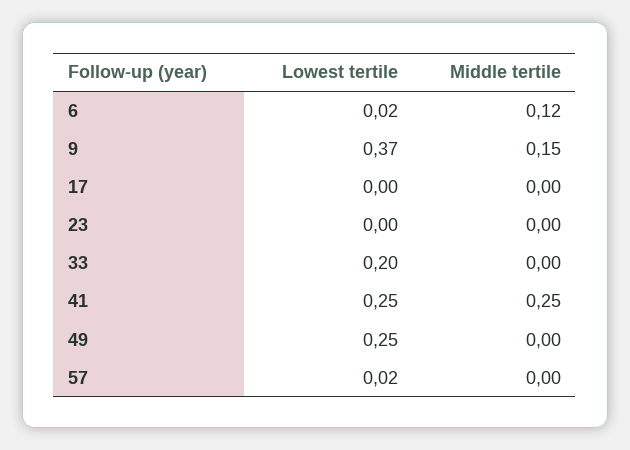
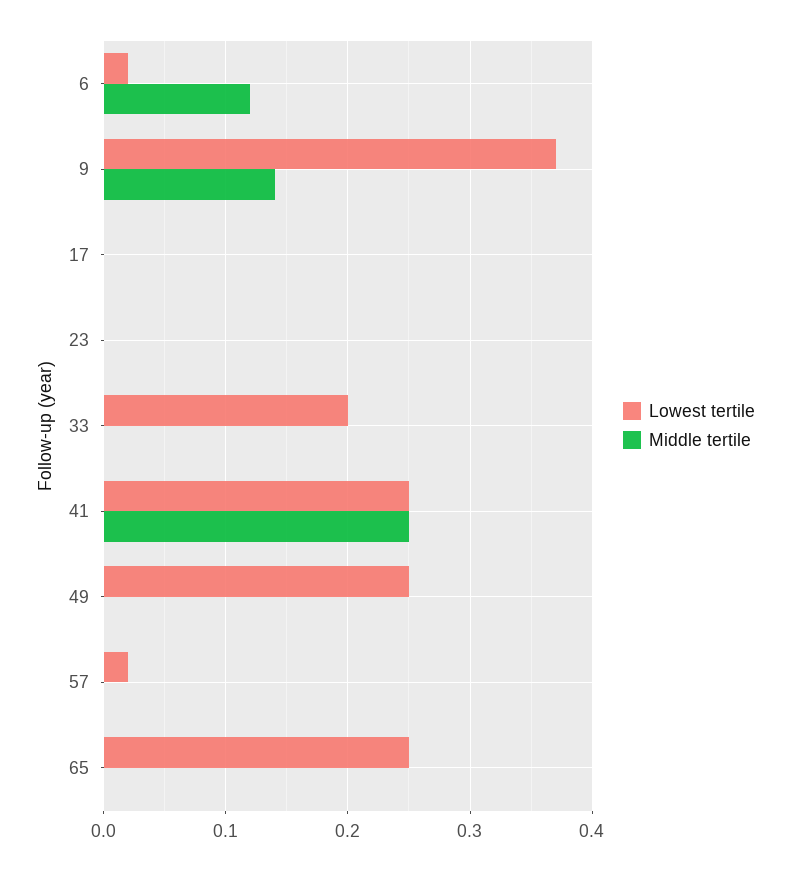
Middle tertile, 9: 0.15 -> 0.14
Lowest tertile, 65: none -> 0.25
Middle tertile, 65: none -> 0

